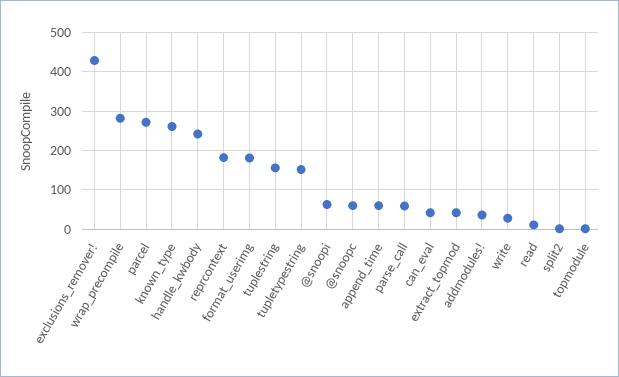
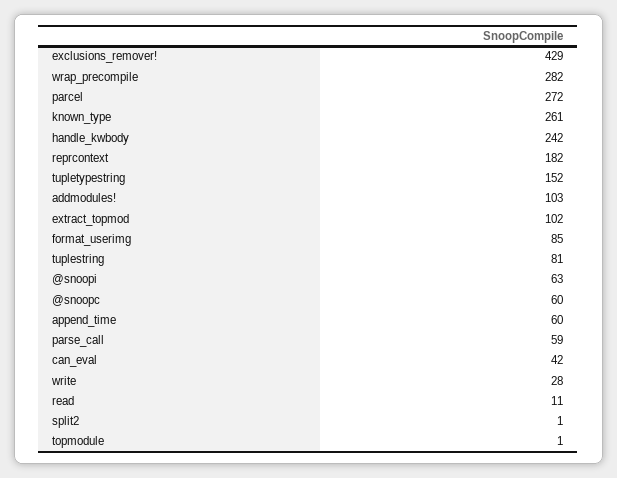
format_userimg: 180 -> 85
tuplestring: 160 -> 81
extract_topmod: 40 -> 102
addmodules!: 40 -> 103

